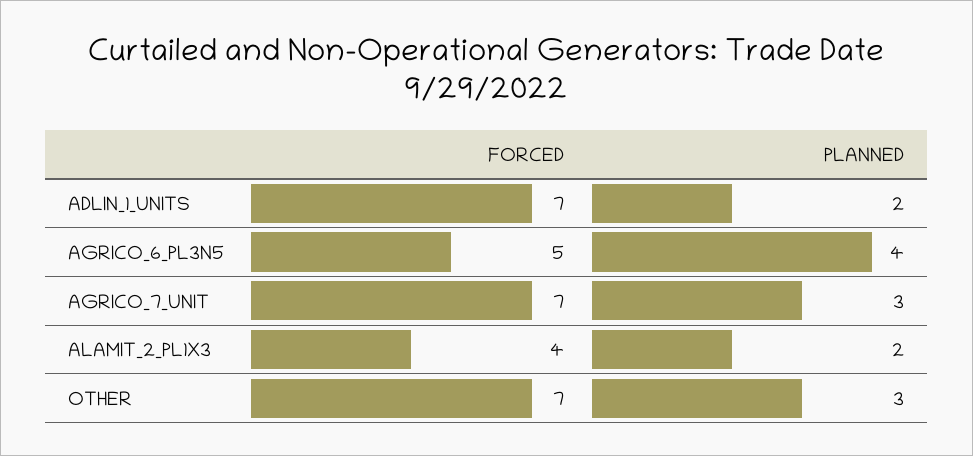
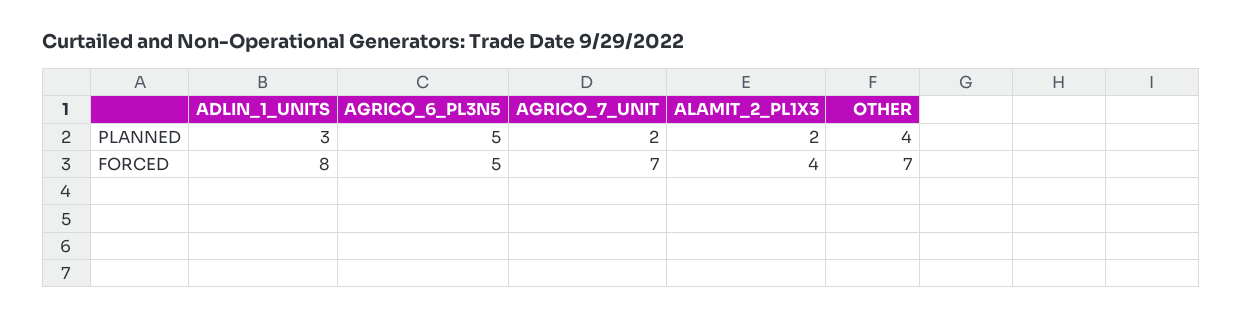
FORCED, ADLIN_1_UNITS: 7 -> 8
PLANNED, ADLIN_1_UNITS: 2 -> 3
PLANNED, AGRICO_6_PL3N5: 4 -> 5
PLANNED, AGRICO_7_UNIT: 3 -> 2
PLANNED, OTHER: 3 -> 4

